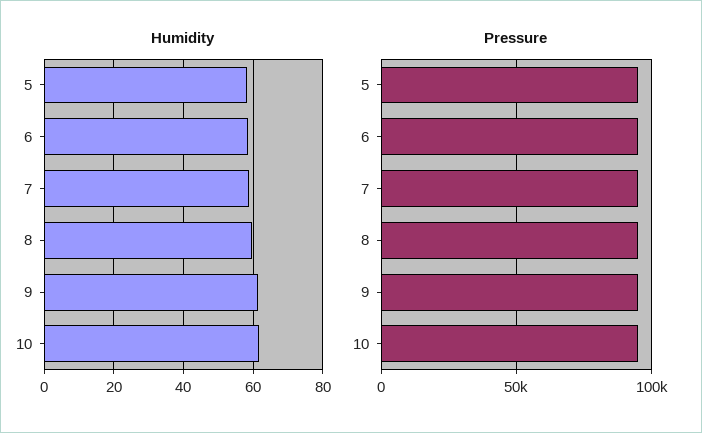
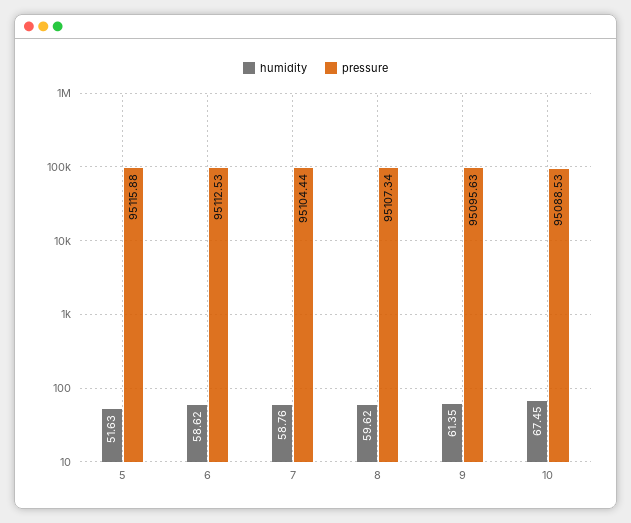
Humidity, 5: 58 -> 51.63
Humidity, 10: 62 -> 67.45

